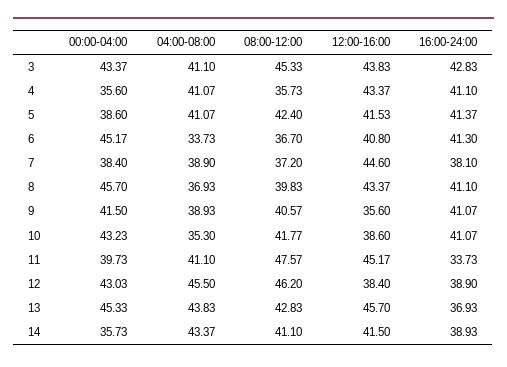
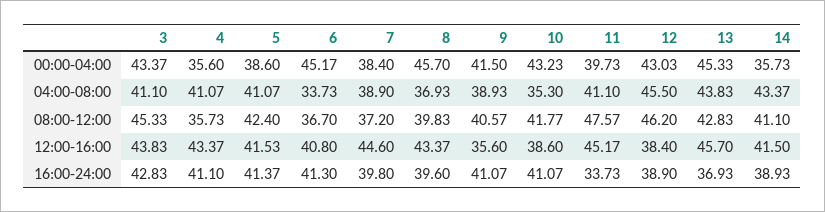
16:00-24:00, 7: 38.1 -> 39.8
16:00-24:00, 8: 41.1 -> 39.6

